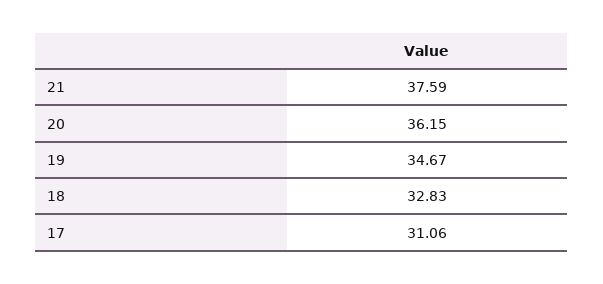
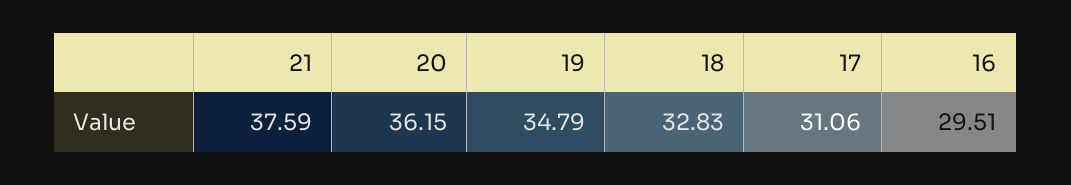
19: 34.67 -> 34.79
16: none -> 29.51

